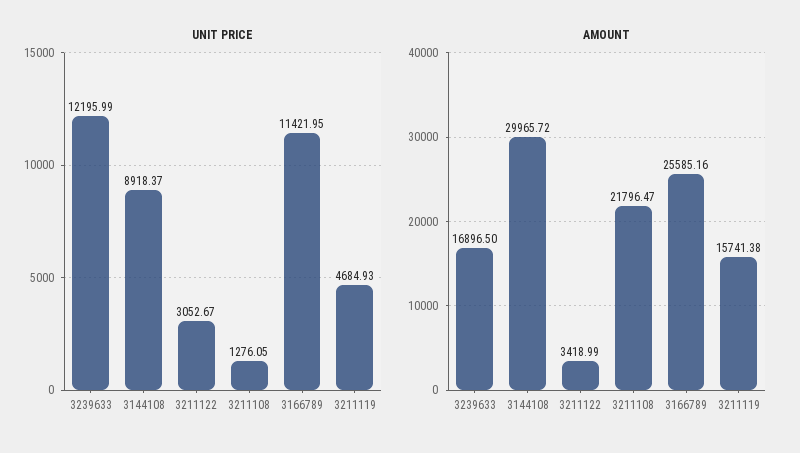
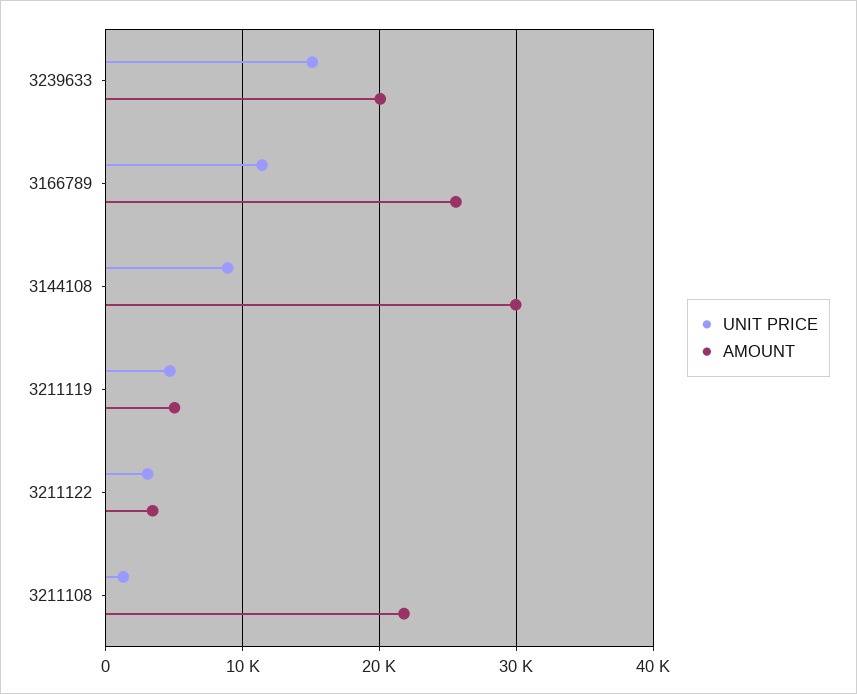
UNIT PRICE, 3239633: 12195.99 -> 15000
AMOUNT, 3239633: 16896.5 -> 20000
AMOUNT, 3211119: 15741.38 -> 5000

